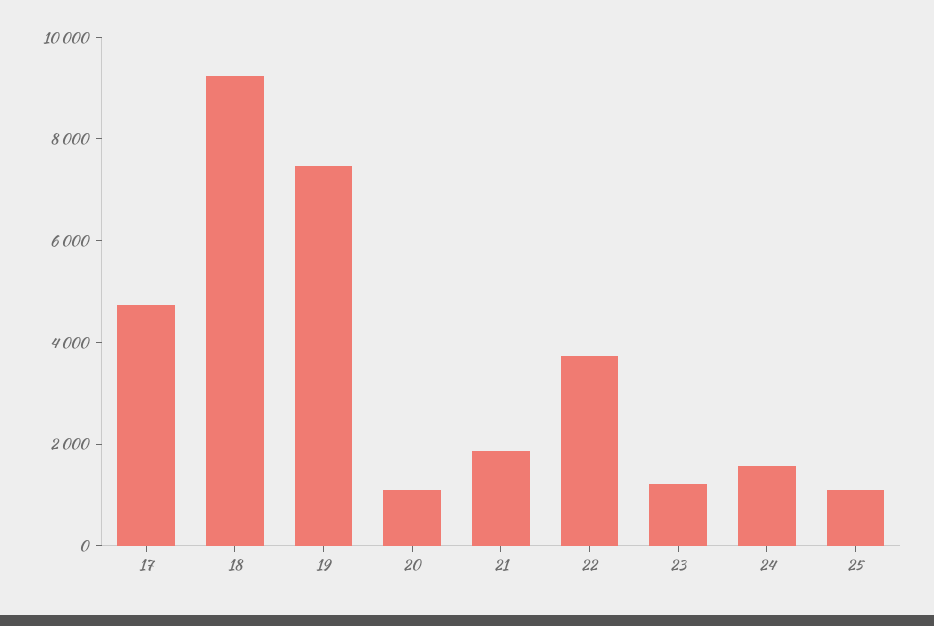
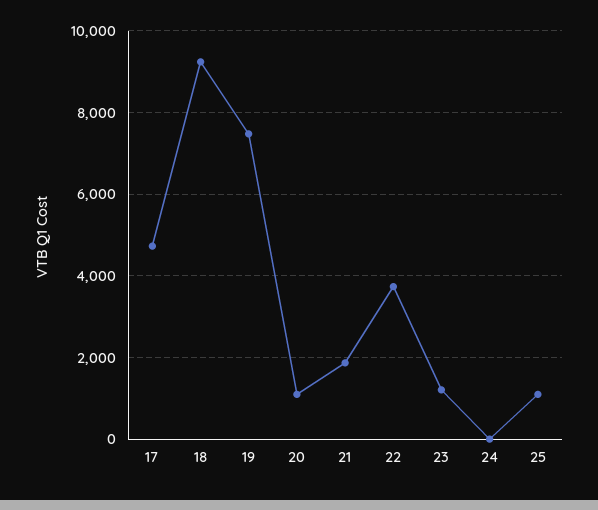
24: 1500 -> 0

